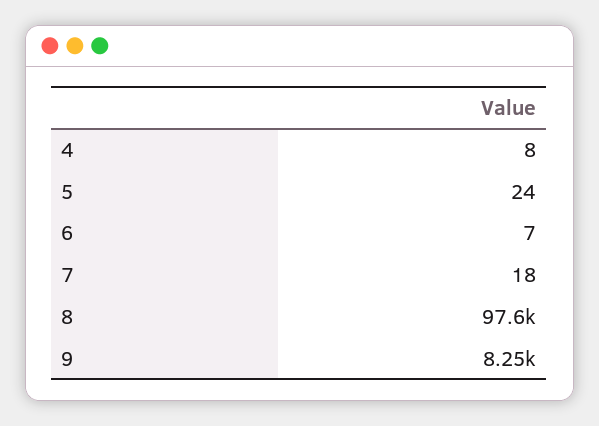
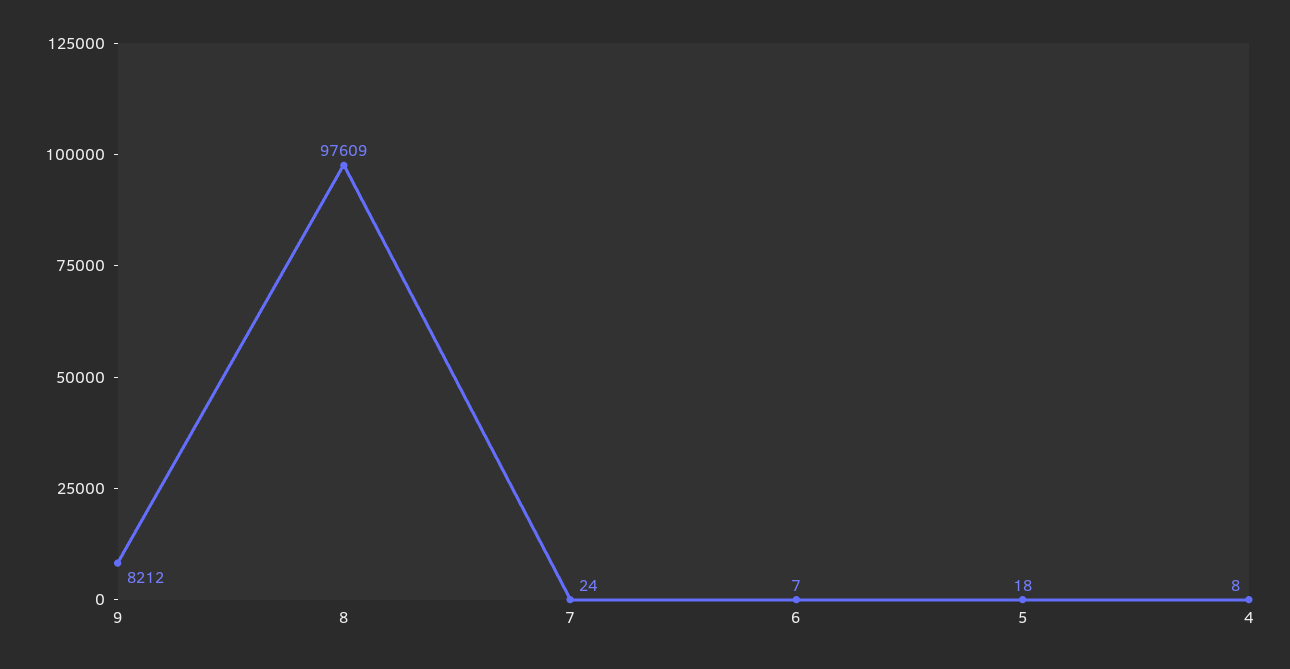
5: 24 -> 18
7: 18 -> 24
9: 8250 -> 8212

